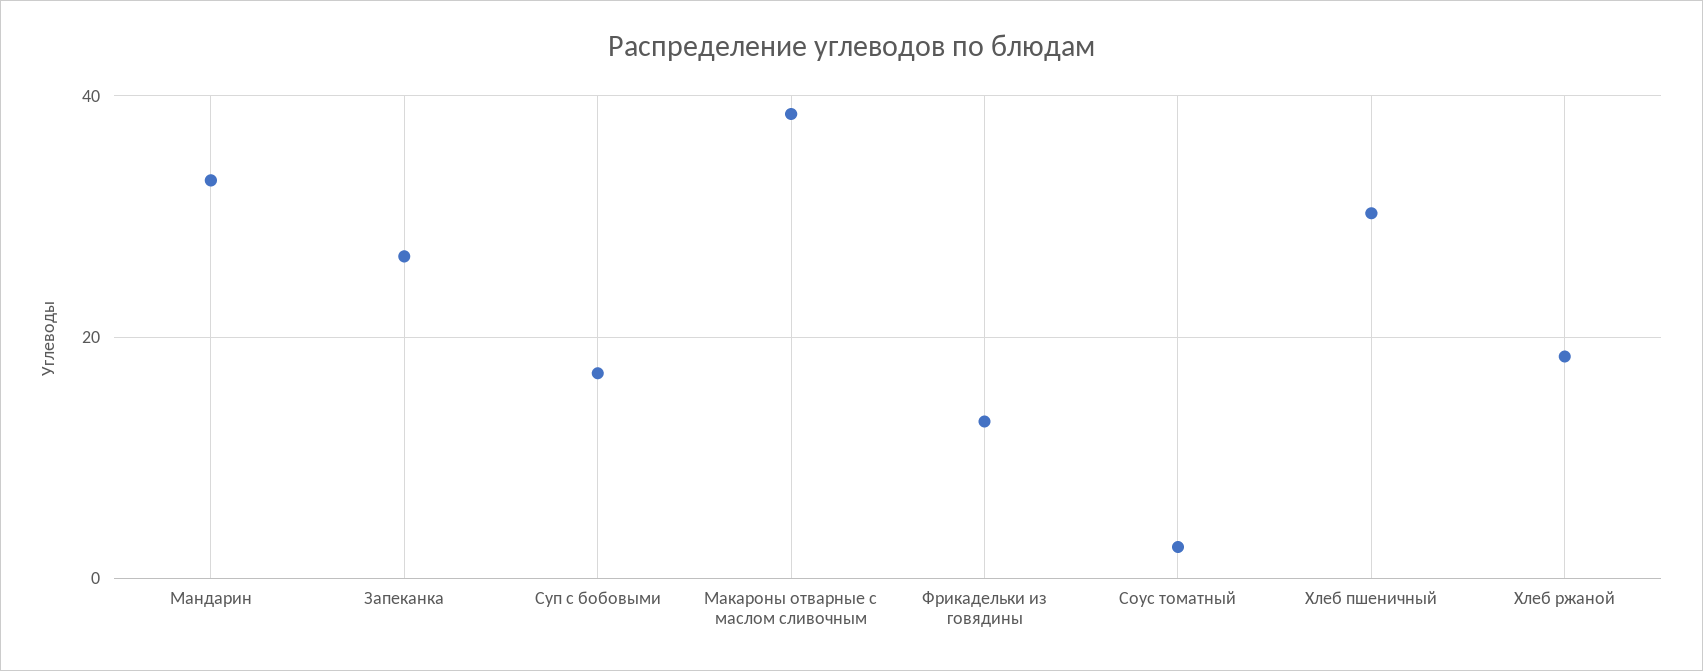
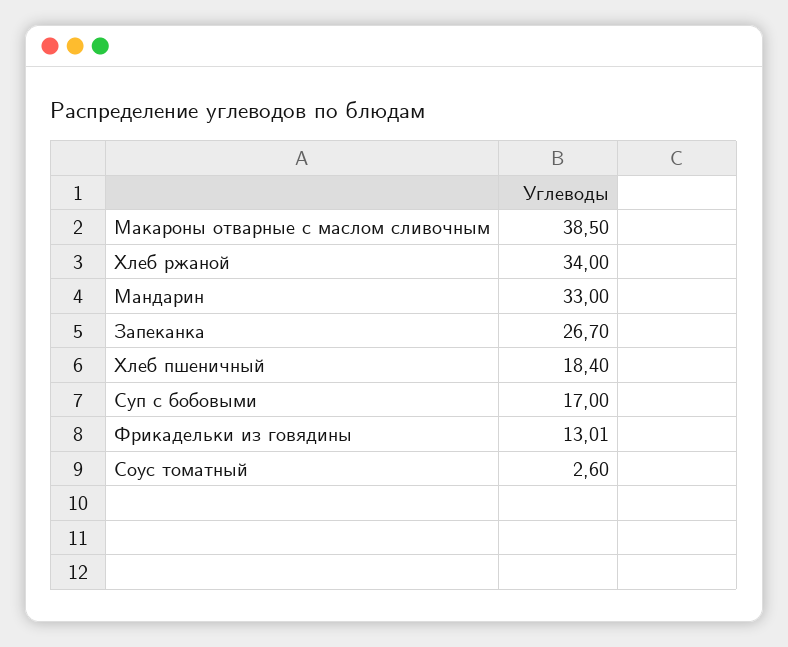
Хлеб пшеничный: 30 -> 18.4
Хлеб ржаной: 18 -> 34

